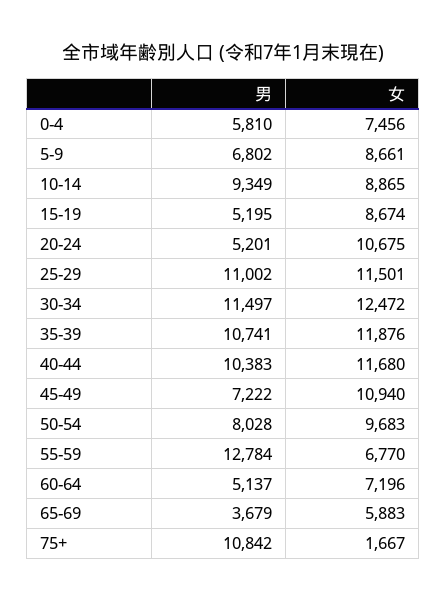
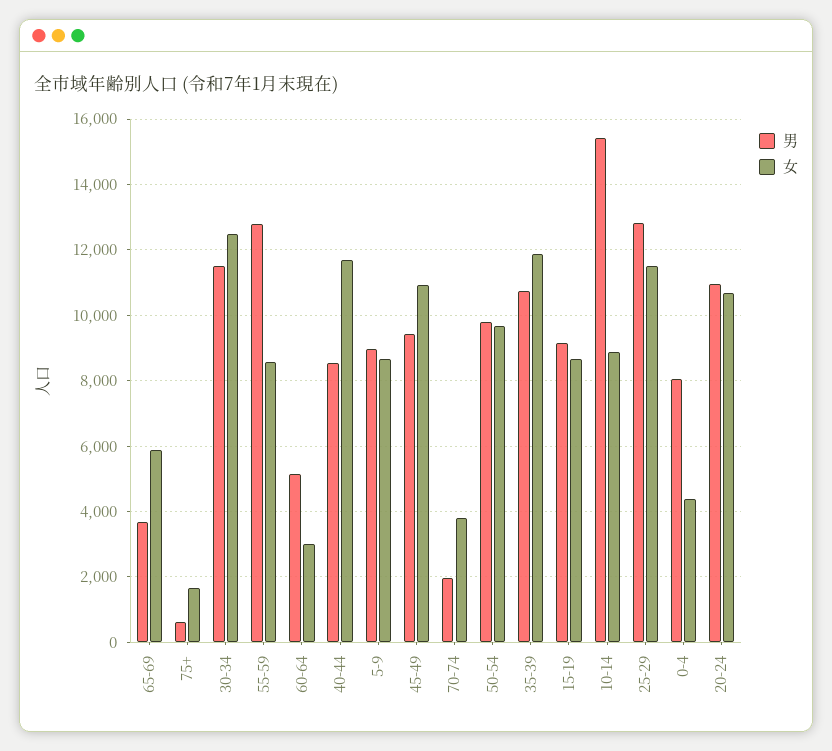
男, 0-4: 5810 -> 8000
女, 0-4: 7456 -> 4400
男, 5-9: 6802 -> 9000
男, 10-14: 9349 -> 15400
男, 15-19: 5195 -> 9200
男, 20-24: 5201 -> 11000
男, 25-29: 11002 -> 12800
男, 40-44: 10383 -> 8600
男, 45-49: 7222 -> 9400
男, 50-54: 8028 -> 9800
女, 55-59: 6770 -> 8600
女, 60-64: 7196 -> 3000
男, 75+: 10842 -> 600
男, 70-74: none -> 2000
女, 70-74: none -> 3800

